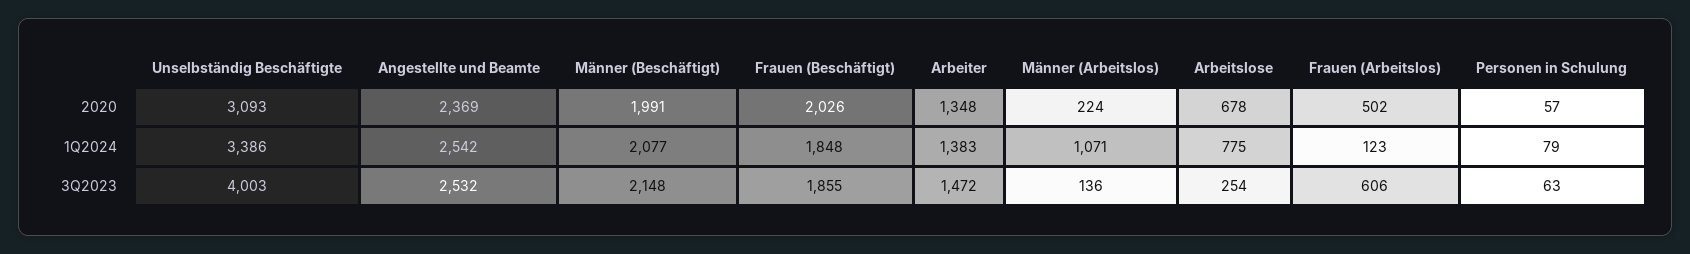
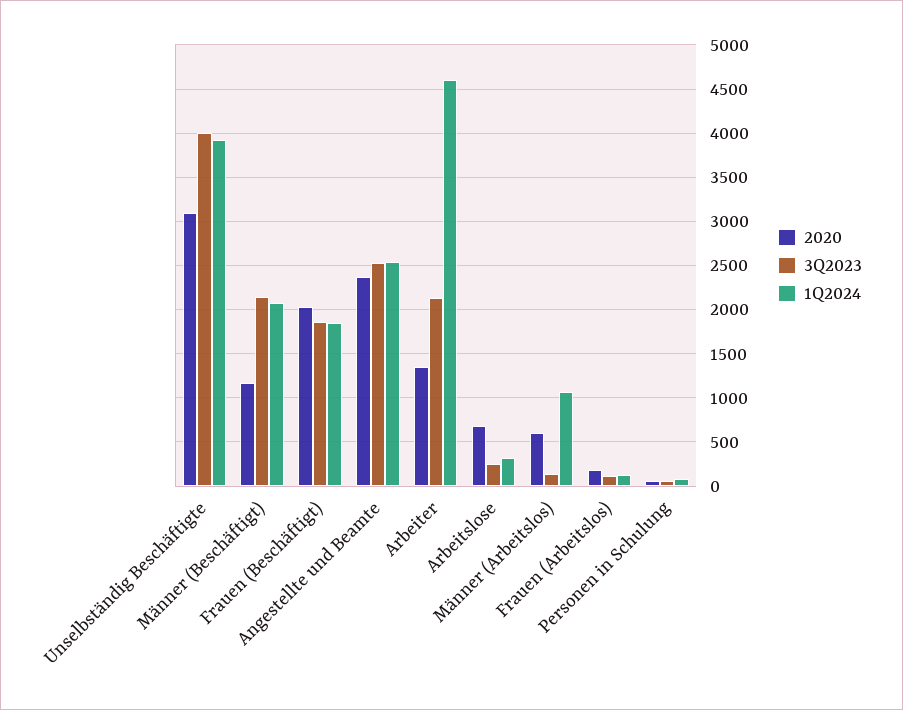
2020, Männer (Beschäftigt): 1991 -> 1200
2020, Männer (Arbeitslos): 224 -> 600
2020, Frauen (Arbeitslos): 502 -> 200
1Q2024, Unselbständig Beschäftigte: 3386 -> 3900
1Q2024, Arbeiter: 1383 -> 4600
1Q2024, Arbeitslose: 775 -> 300
3Q2023, Arbeiter: 1472 -> 2100
3Q2023, Frauen (Arbeitslos): 606 -> 100

